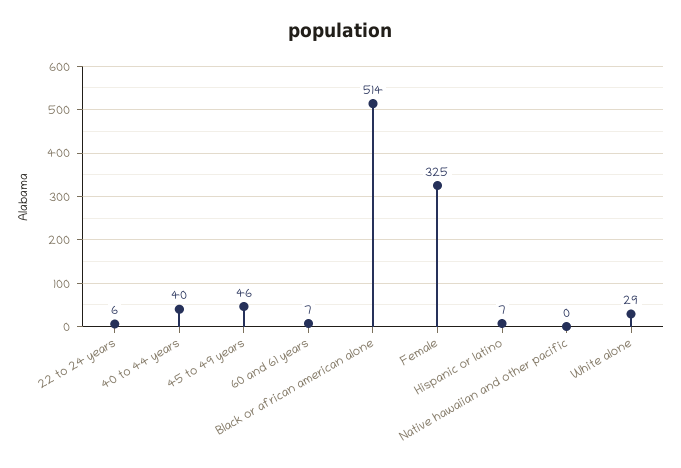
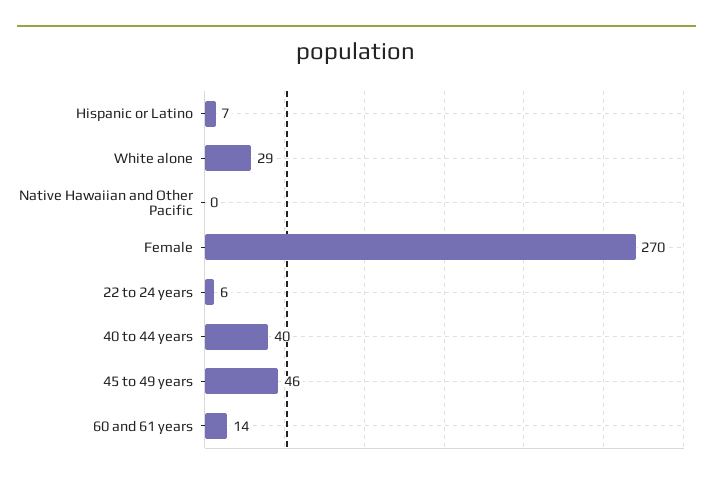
60 and 61 years: 7 -> 14
Black or african american alone: 514 -> none
Female: 325 -> 270

